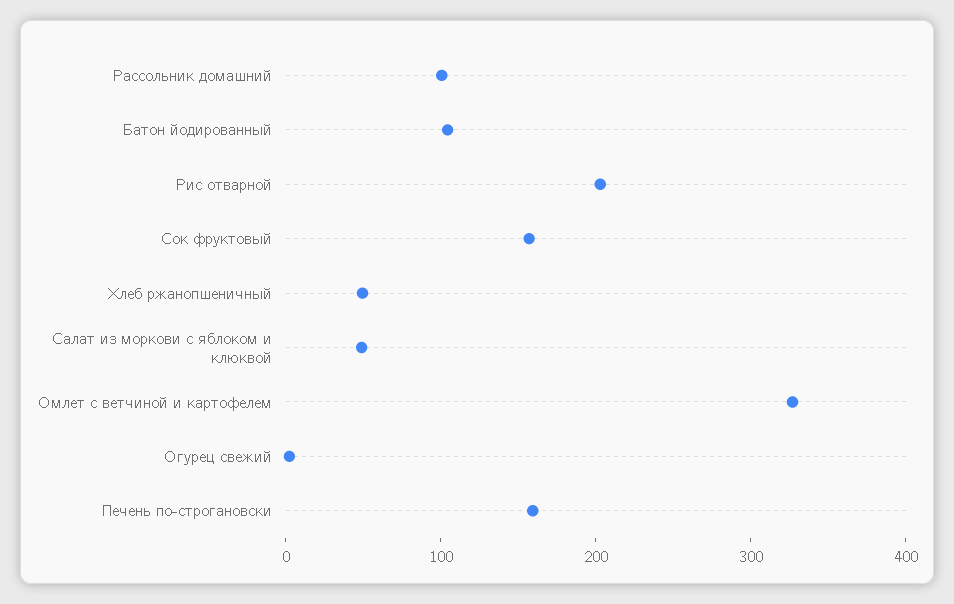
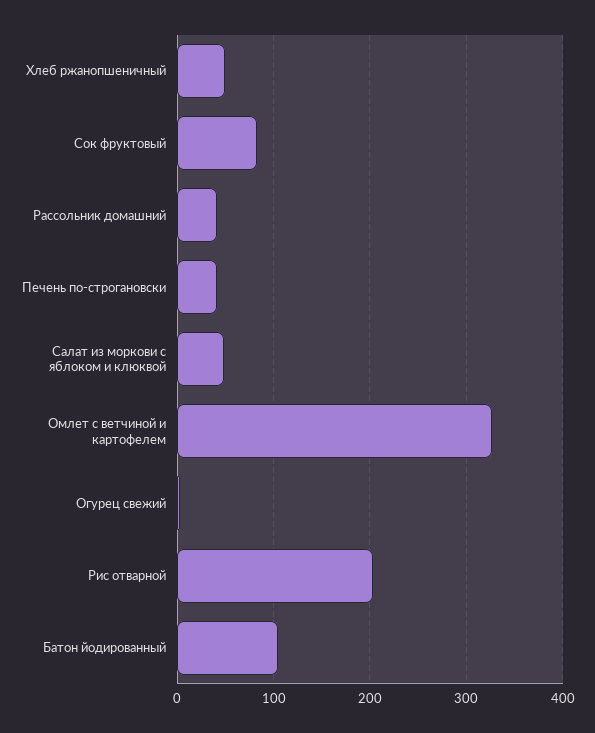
Рассольник домашний: 100 -> 40
Сок фруктовый: 160 -> 80
Печень по-строгановски: 160 -> 40

